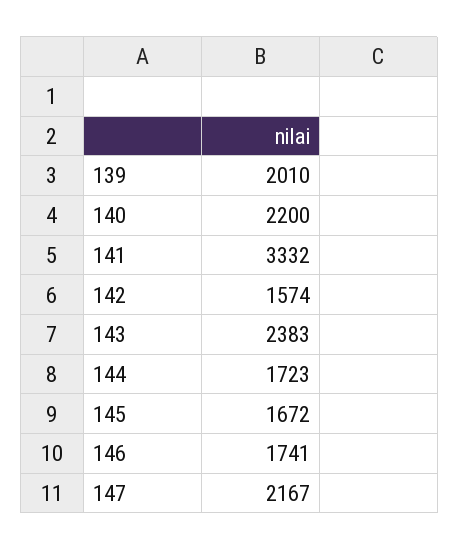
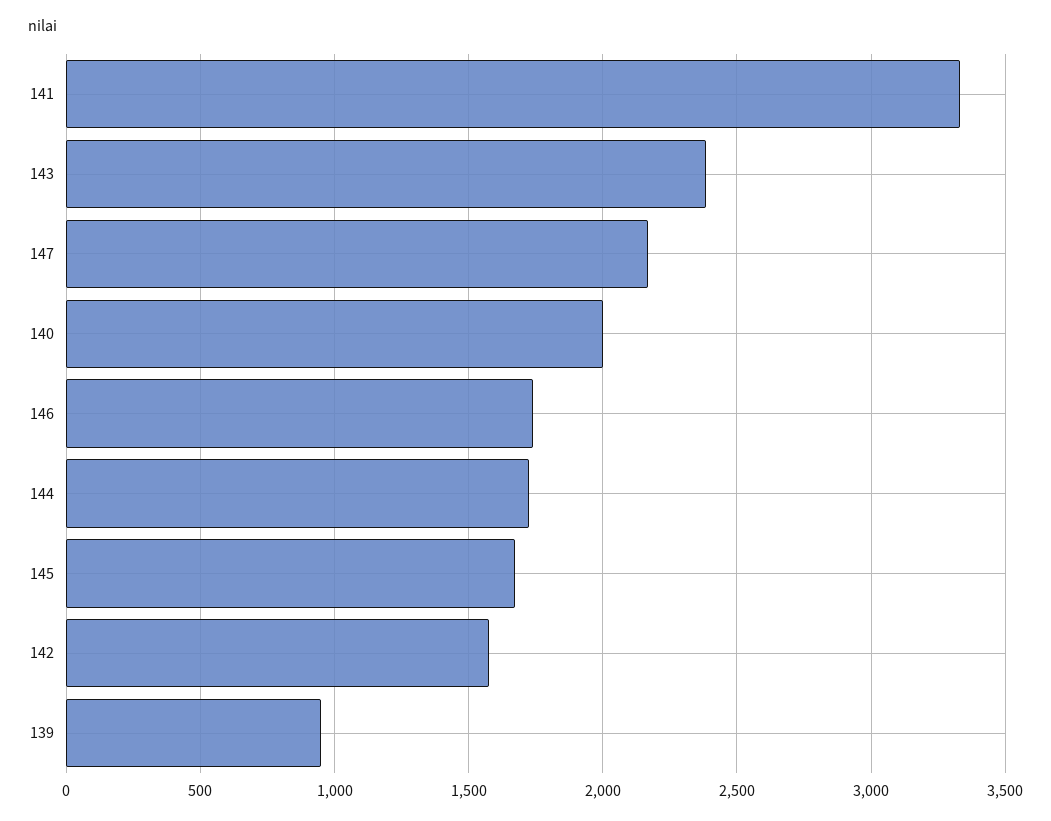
139: 2010 -> 950
140: 2200 -> 2000

